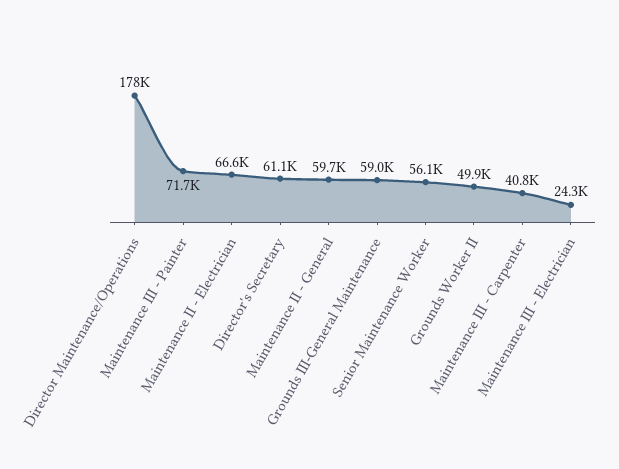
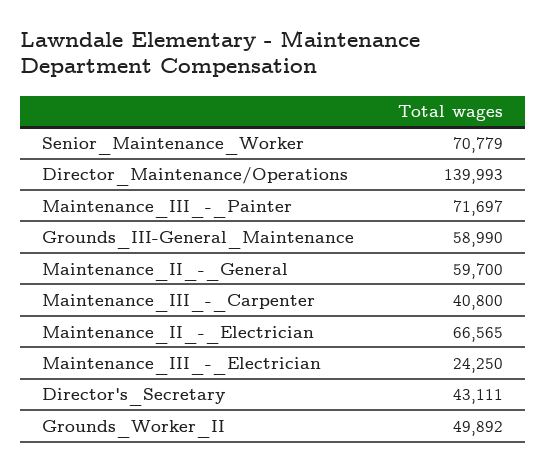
Director Maintenance/Operations: 178000 -> 139993
Director's Secretary: 61100 -> 43111
Senior Maintenance Worker: 56100 -> 70779

